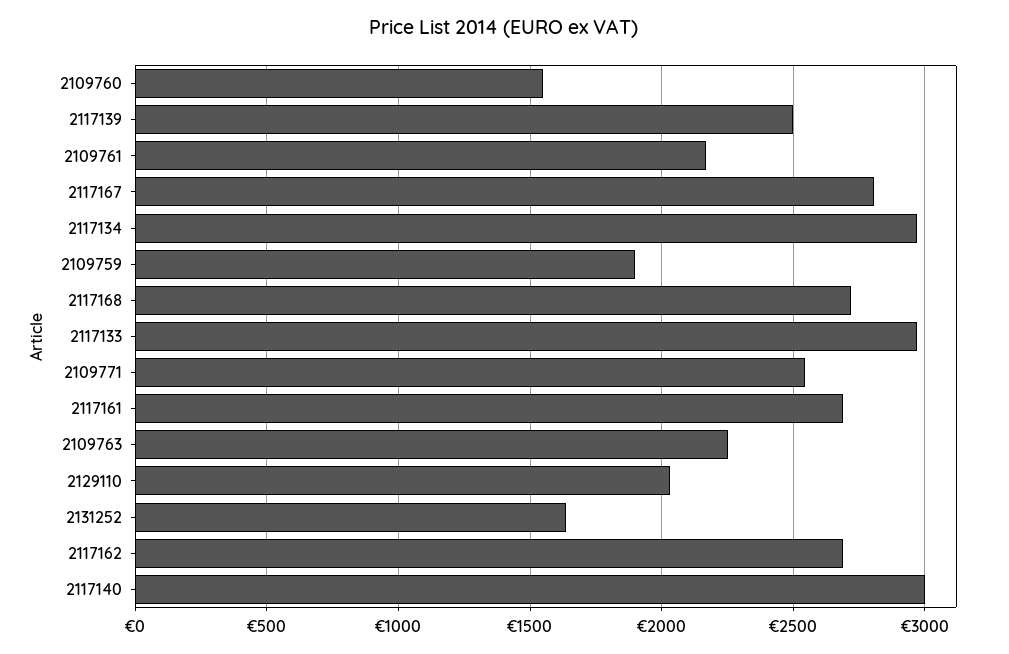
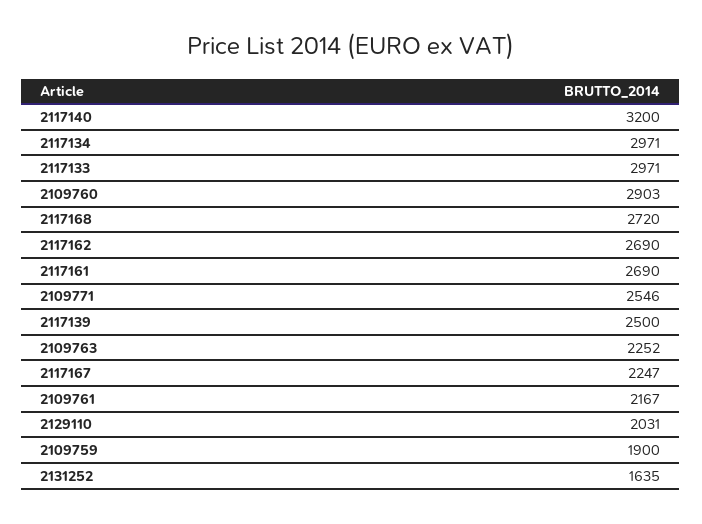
2109760: 1550 -> 2903
2117167: 2800 -> 2247
2117140: 3000 -> 3200

